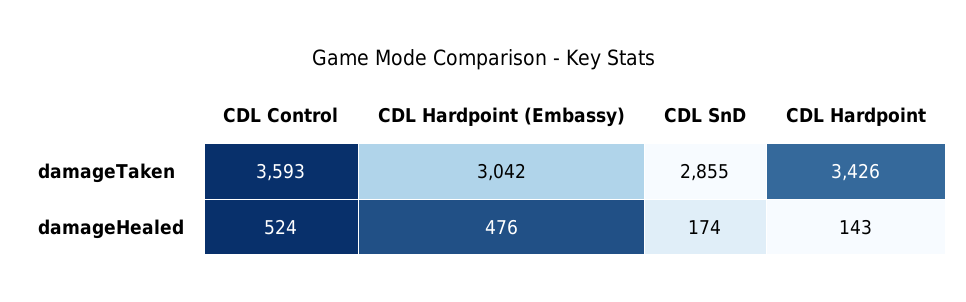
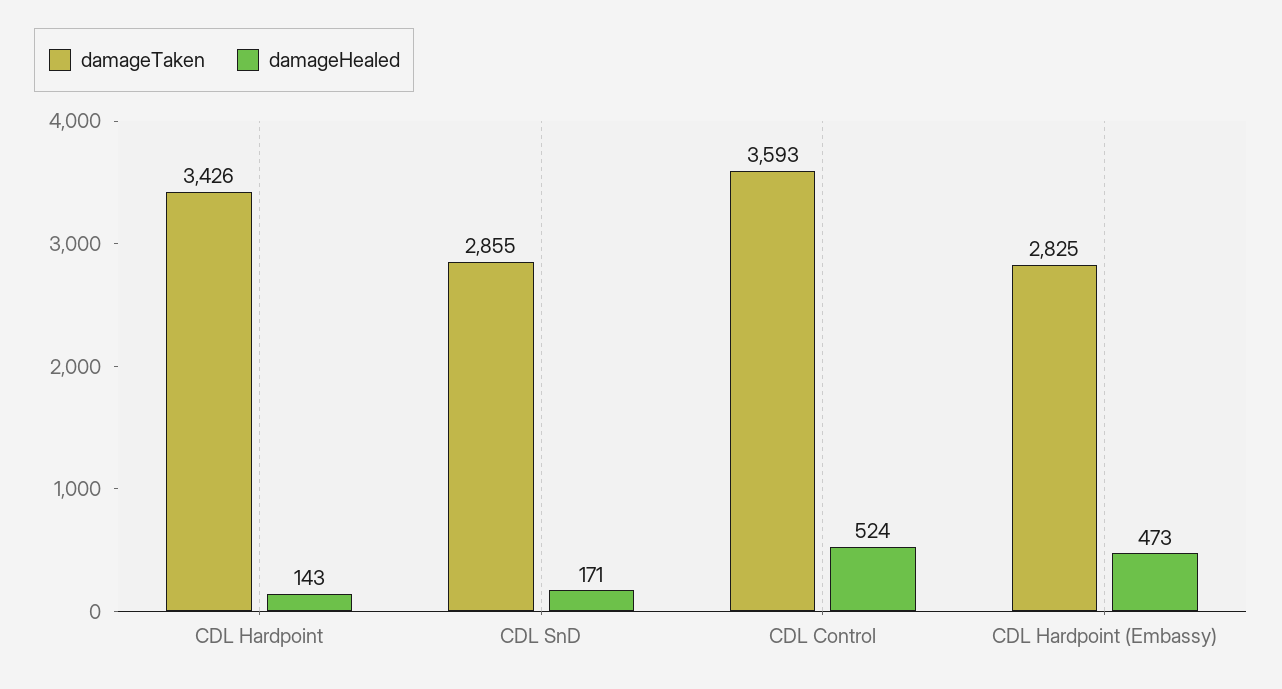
damageTaken, CDL Hardpoint (Embassy): 3042 -> 2825
damageHealed, CDL Hardpoint (Embassy): 476 -> 473
damageHealed, CDL SnD: 174 -> 171

